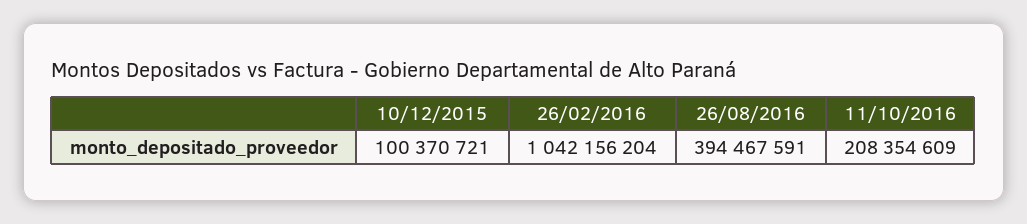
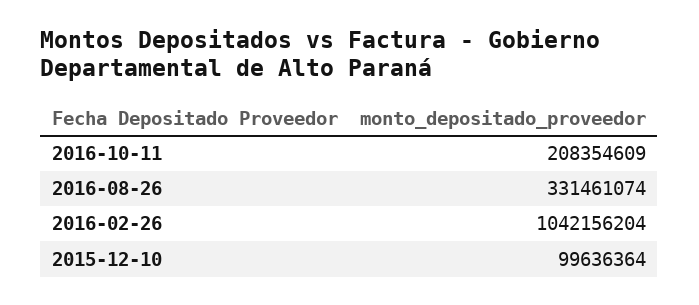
10/12/2015: 100370721 -> 99636364
26/08/2016: 394467591 -> 331461074

